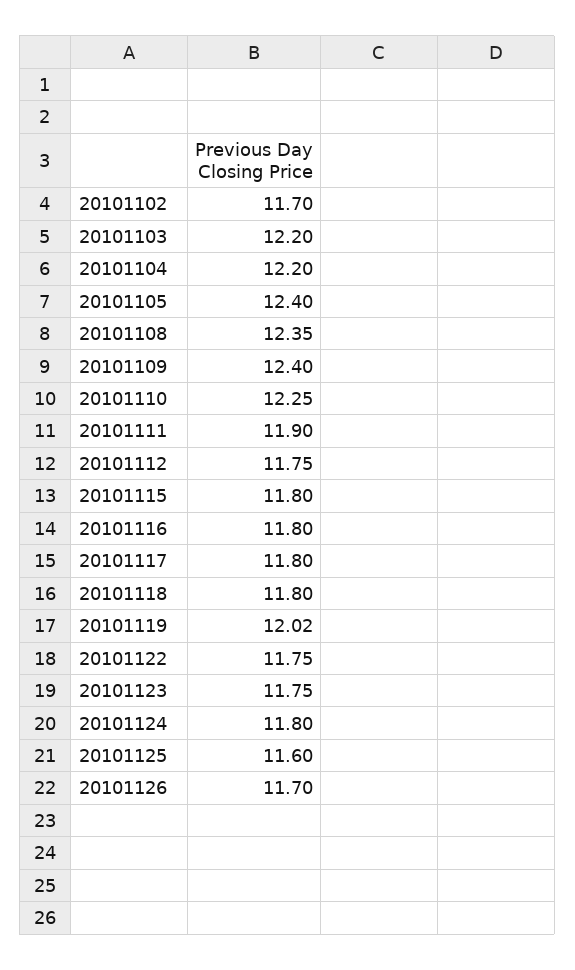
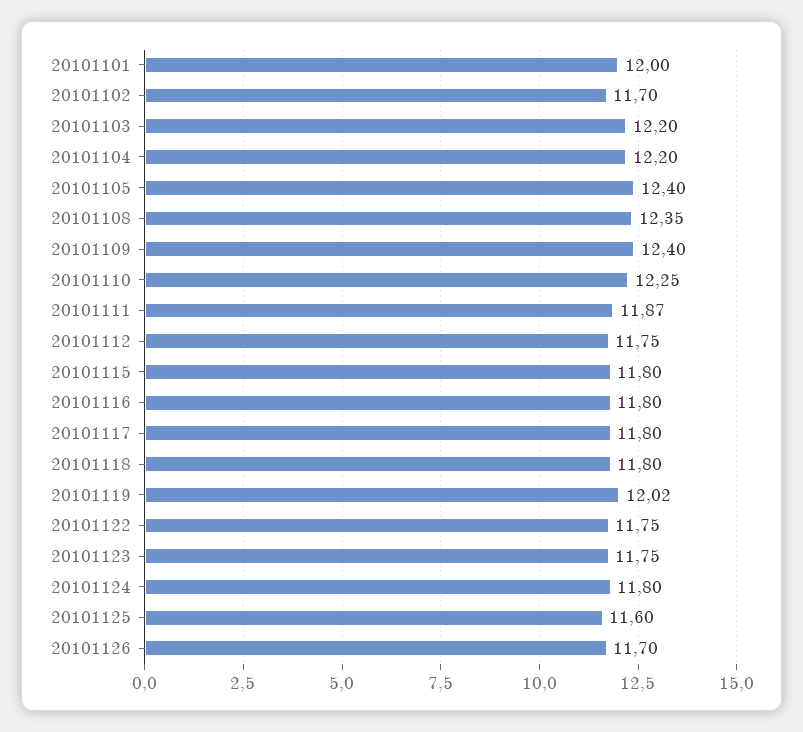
20101111: 11.9 -> 11.87
20101101: none -> 12

